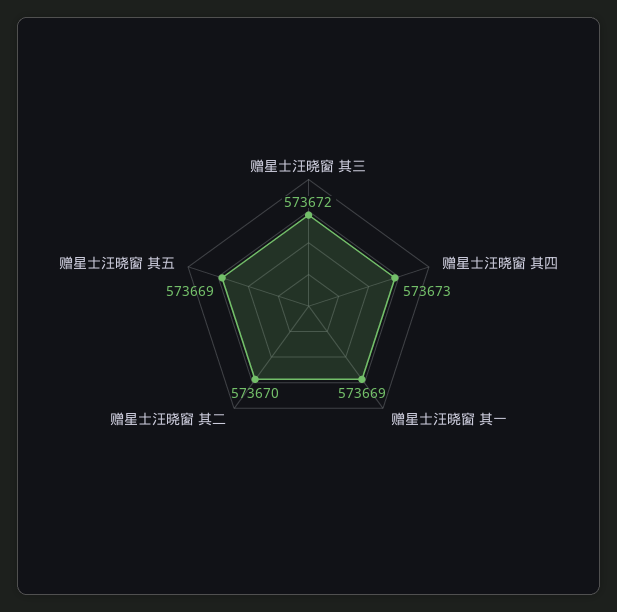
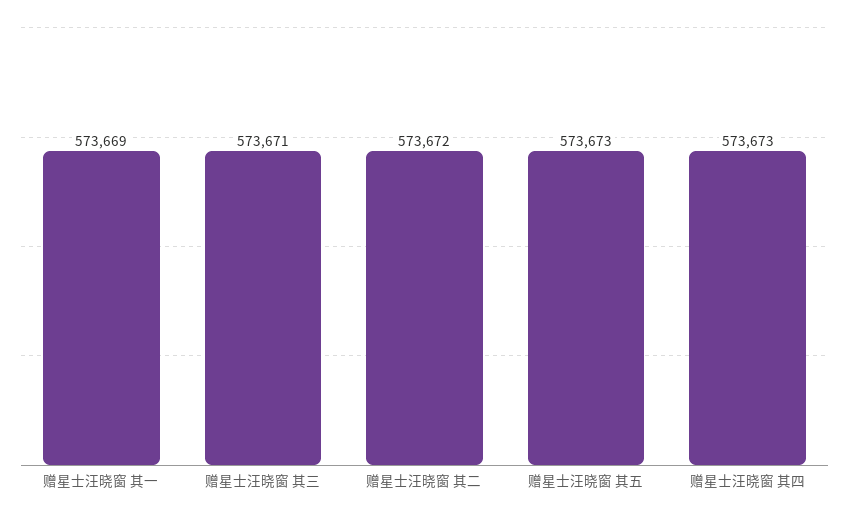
赠星士汪晓窗 其三: 573672 -> 573671
赠星士汪晓窗 其二: 573670 -> 573672
赠星士汪晓窗 其五: 573669 -> 573673

